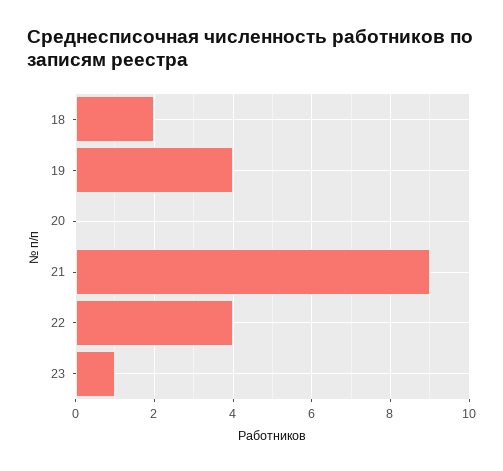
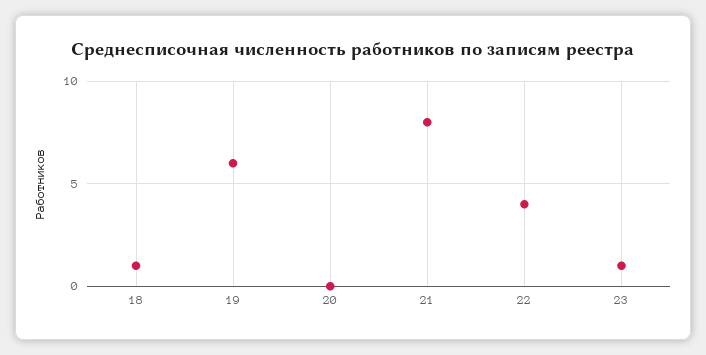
18: 2 -> 1
19: 4 -> 6
21: 9 -> 8

